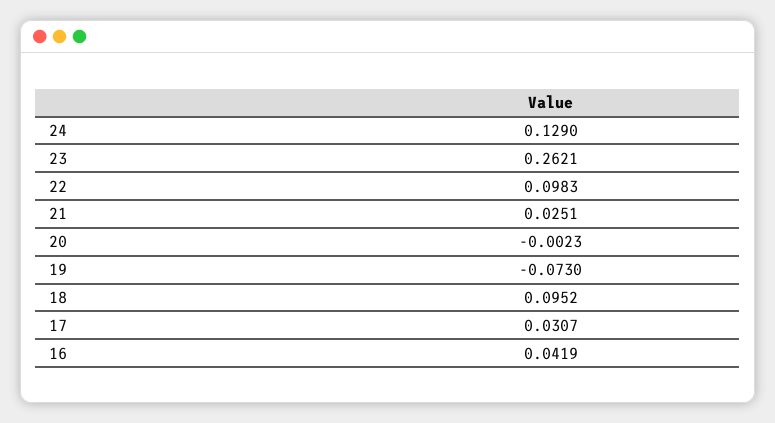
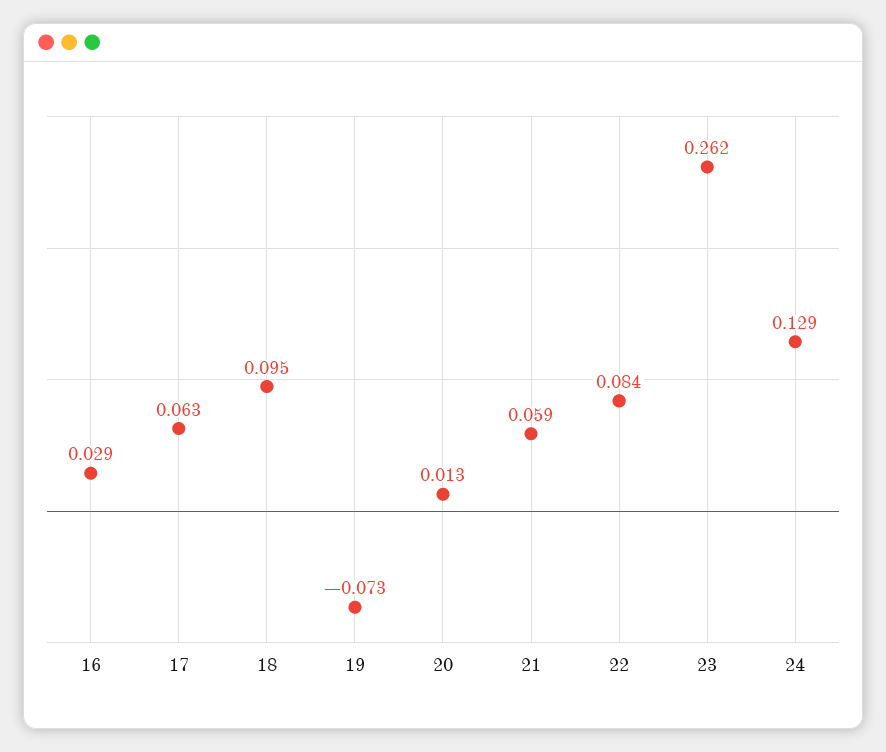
22: 0.0983 -> 0.084
21: 0.0251 -> 0.059
20: -0.0023 -> 0.013
17: 0.0307 -> 0.063
16: 0.0419 -> 0.029

